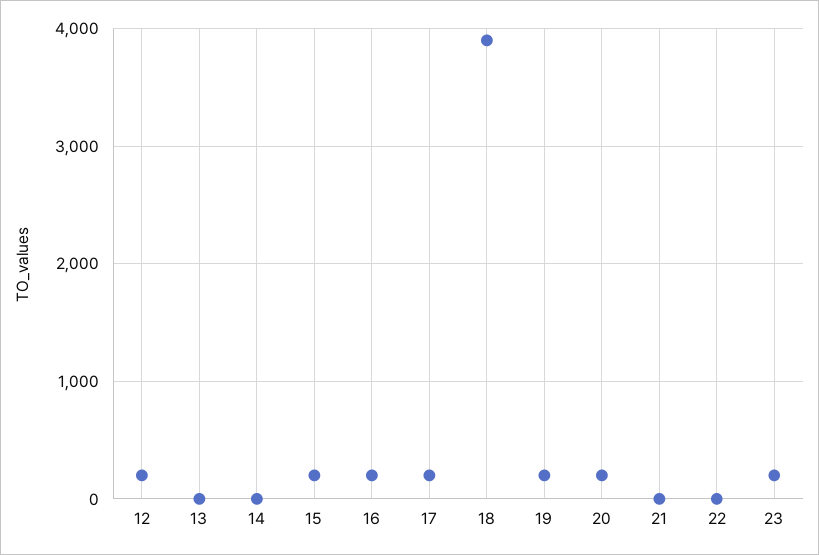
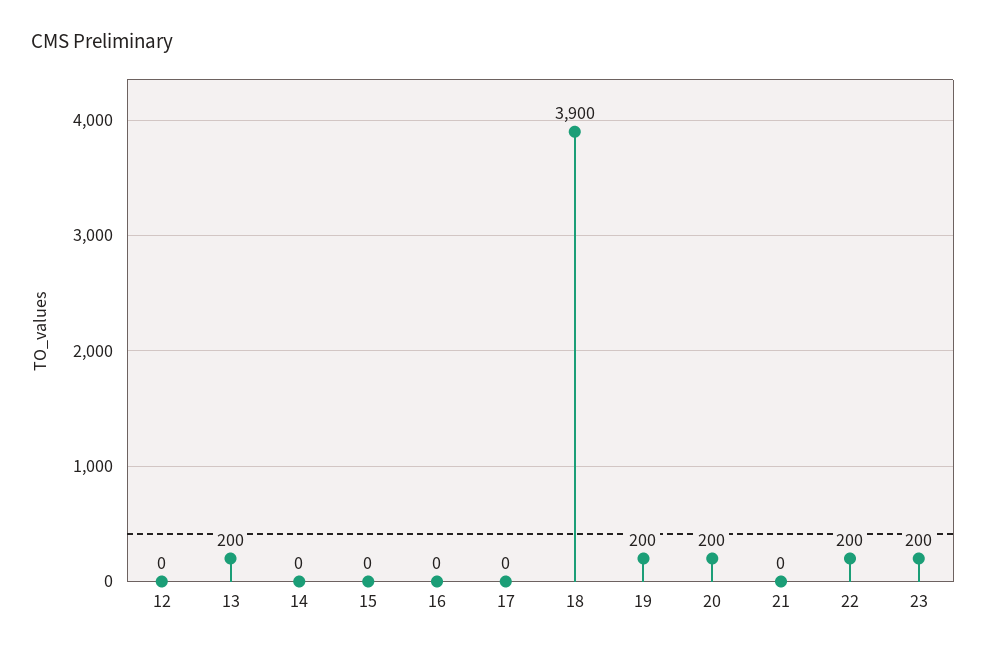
12: 200 -> 0
13: 0 -> 200
15: 200 -> 0
16: 200 -> 0
17: 200 -> 0
22: 0 -> 200

